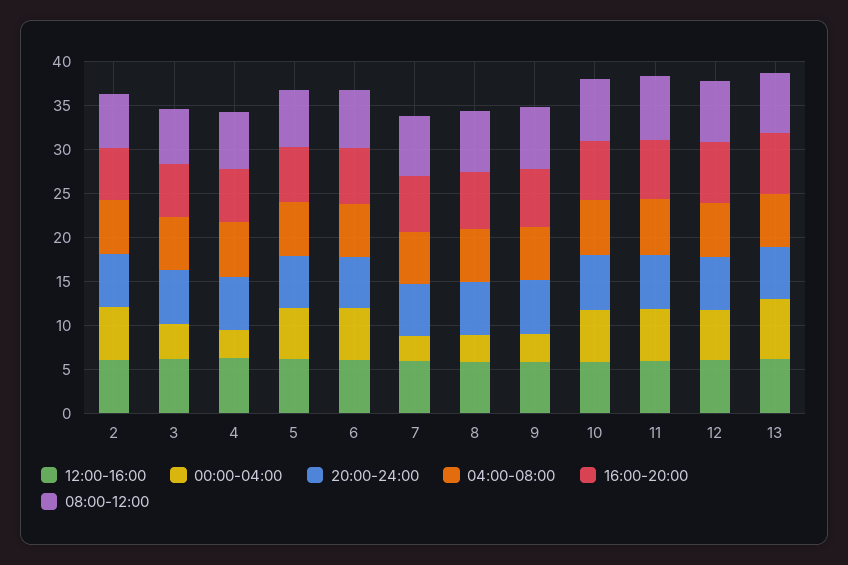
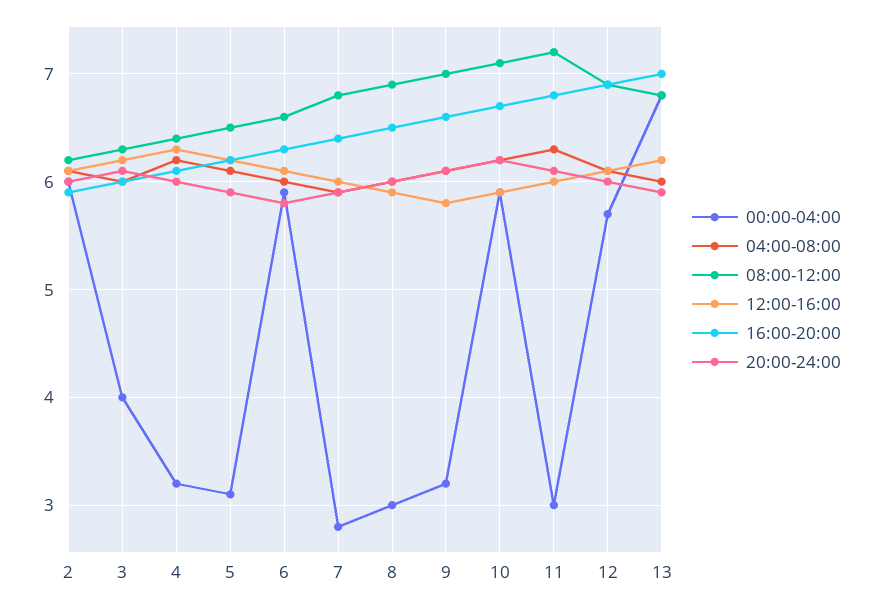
00:00-04:00, 5: 6 -> 3.1
00:00-04:00, 11: 6 -> 3

